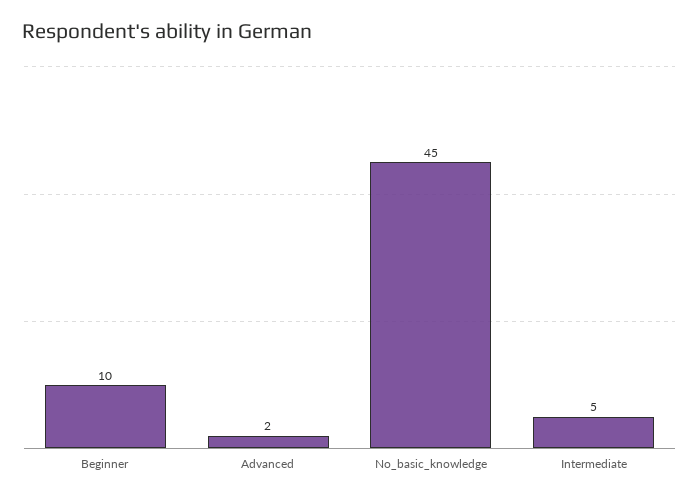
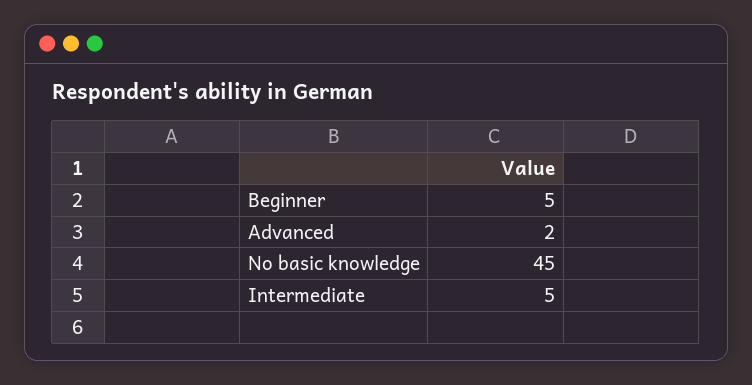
Beginner: 10 -> 5

